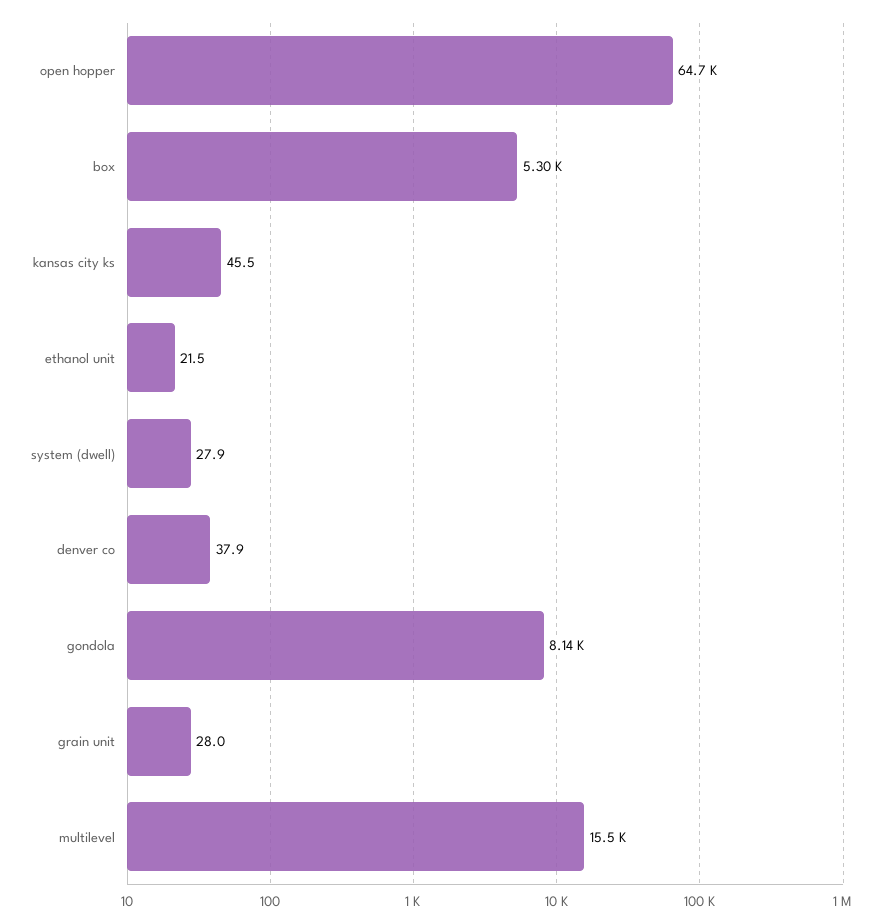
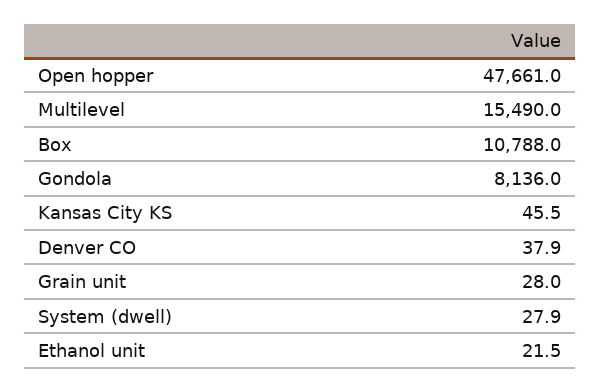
open hopper: 64700 -> 47661
box: 5300 -> 10788

